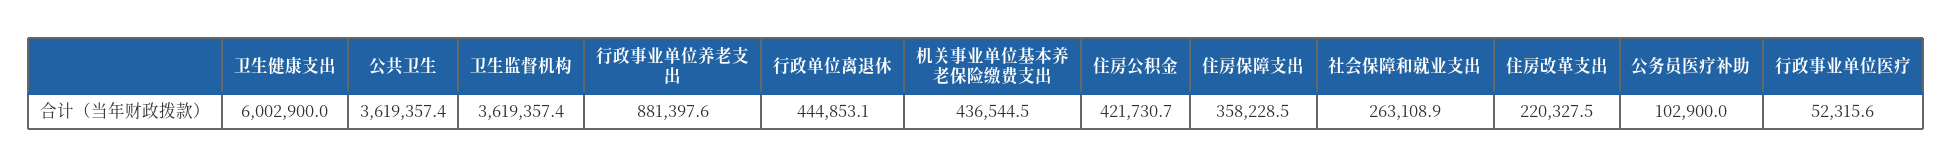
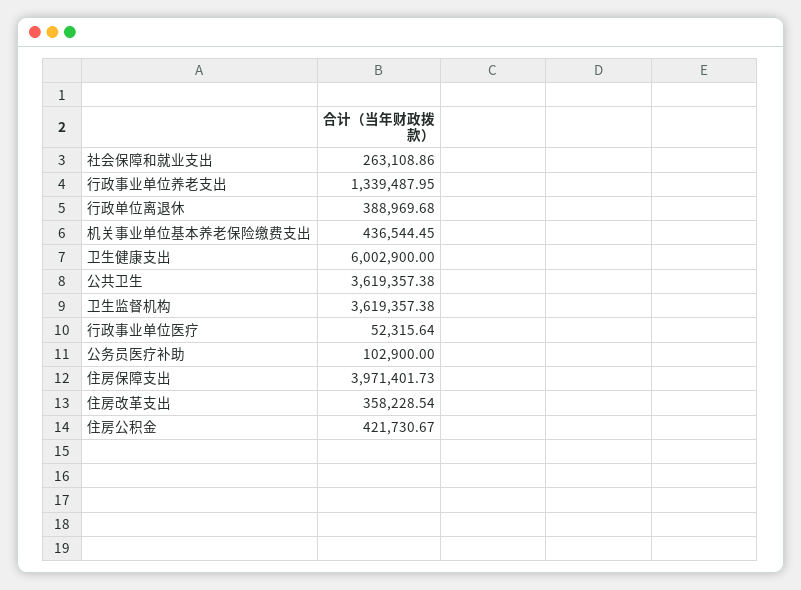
行政事业单位养老支出: 881397.6 -> 1339487.95
行政单位离退休: 444853.1 -> 388969.68
住房保障支出: 358228.5 -> 3971401.73
住房改革支出: 220327.5 -> 358228.54

